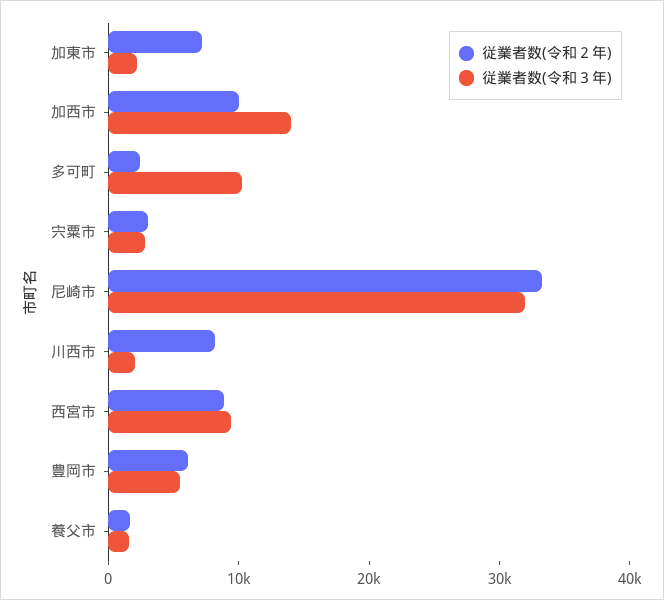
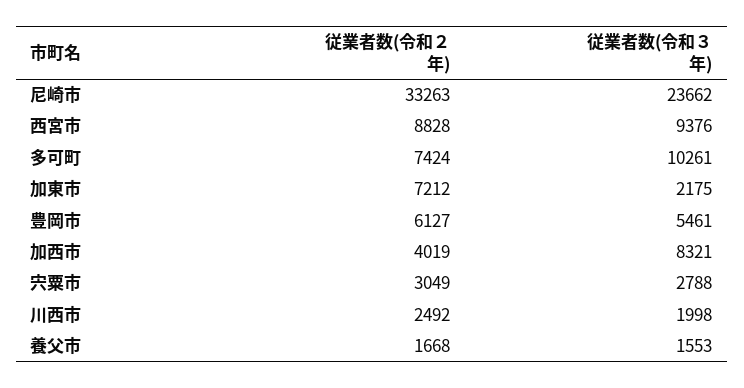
従業者数(令和２年), 加西市: 10000 -> 4019
従業者数(令和３年), 加西市: 14000 -> 8321
従業者数(令和２年), 多可町: 2000 -> 7424
従業者数(令和３年), 尼崎市: 32000 -> 23662
従業者数(令和２年), 川西市: 8000 -> 2492

